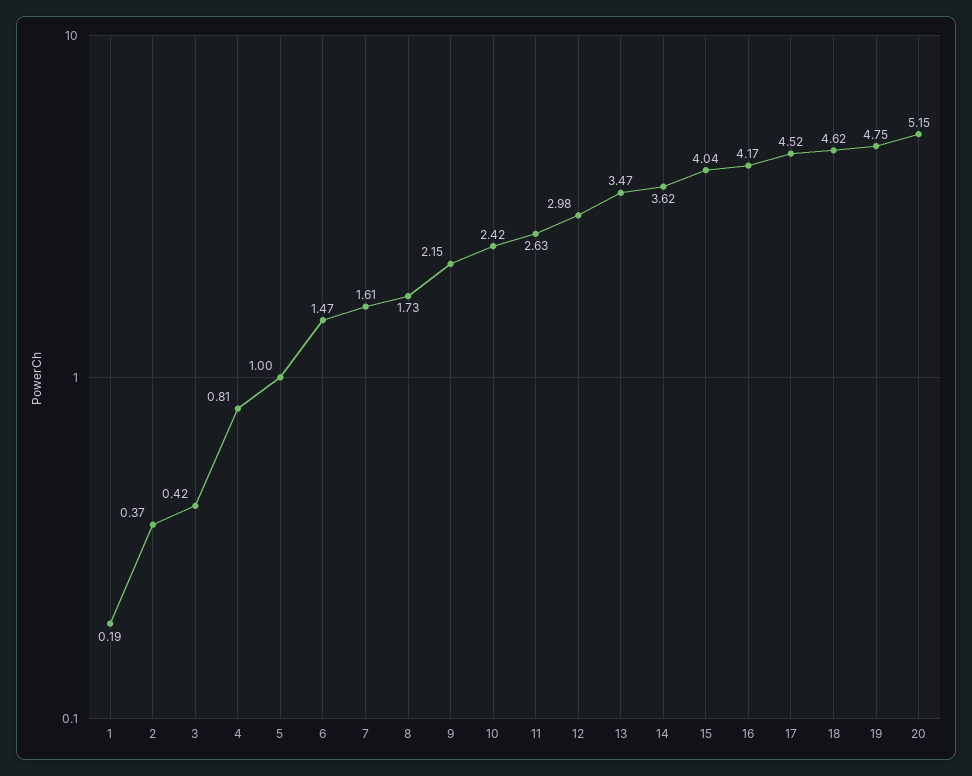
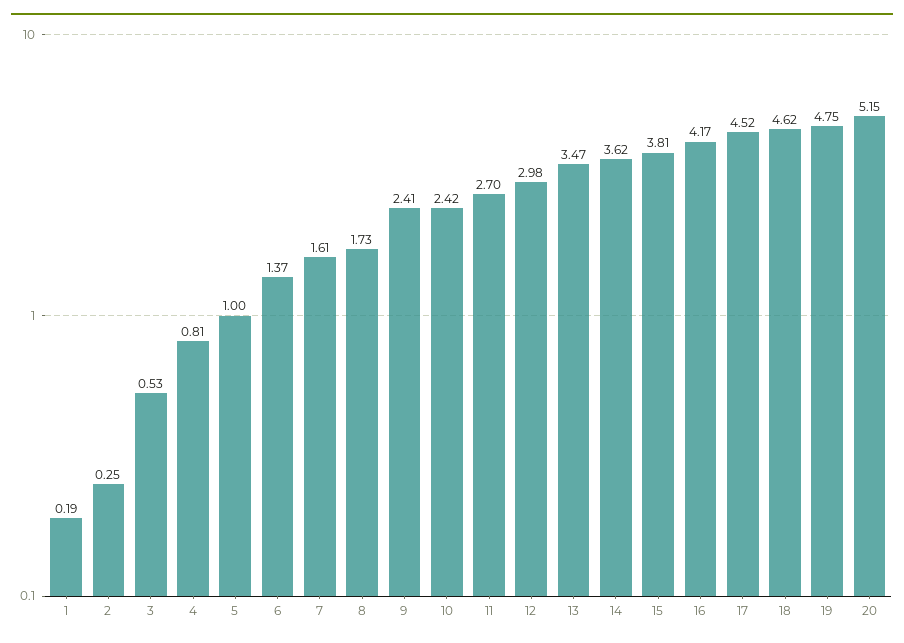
2: 0.37 -> 0.25
3: 0.42 -> 0.53
6: 1.47 -> 1.37
9: 2.15 -> 2.41
11: 2.63 -> 2.7
15: 4.04 -> 3.81

